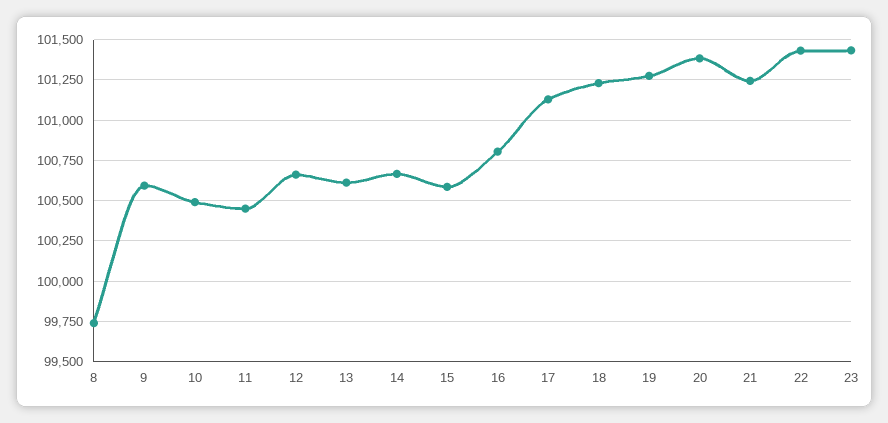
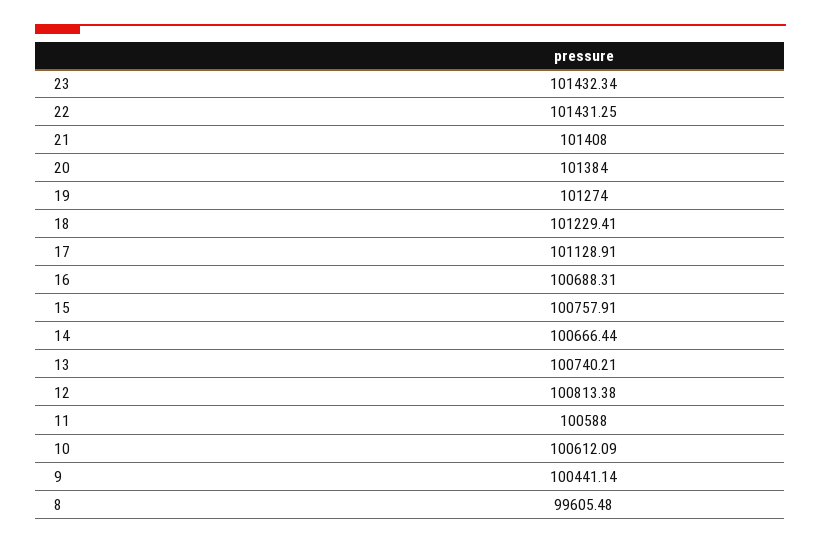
8: 99750 -> 99605.48
9: 100600 -> 100441.14
10: 100500 -> 100612.09
11: 100450 -> 100588
12: 100650 -> 100813.38
13: 100600 -> 100740.21
15: 100600 -> 100757.91
16: 100800 -> 100688.31
21: 101250 -> 101408

